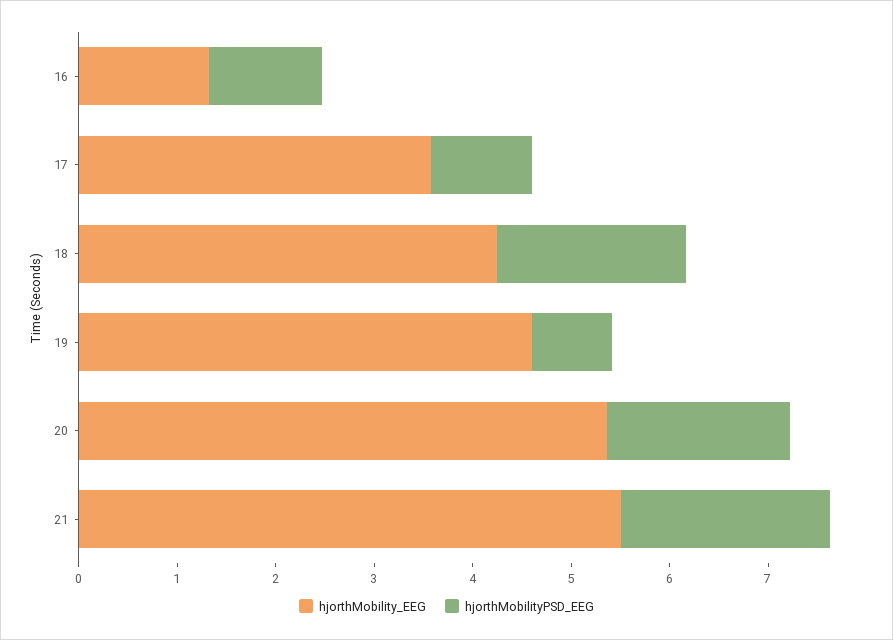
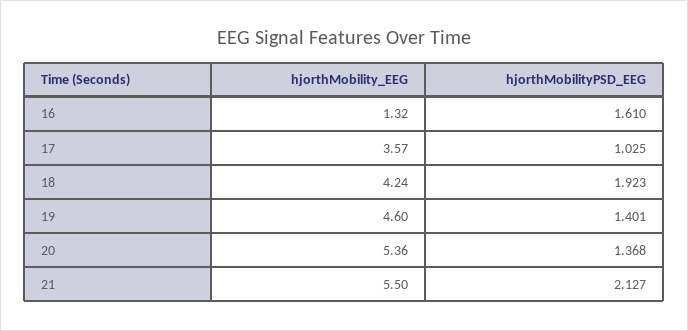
hjorthMobilityPSD_EEG, 16: 1.2 -> 1.61
hjorthMobilityPSD_EEG, 19: 0.8 -> 1.401
hjorthMobilityPSD_EEG, 20: 1.8 -> 1.368

